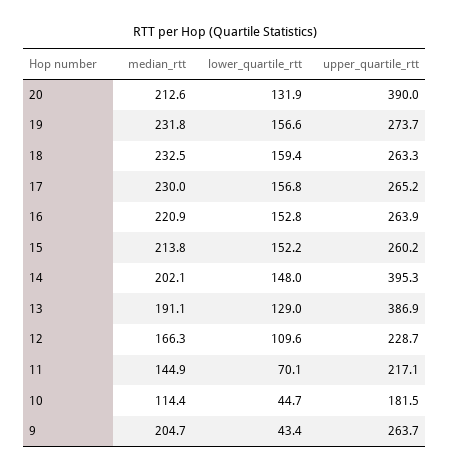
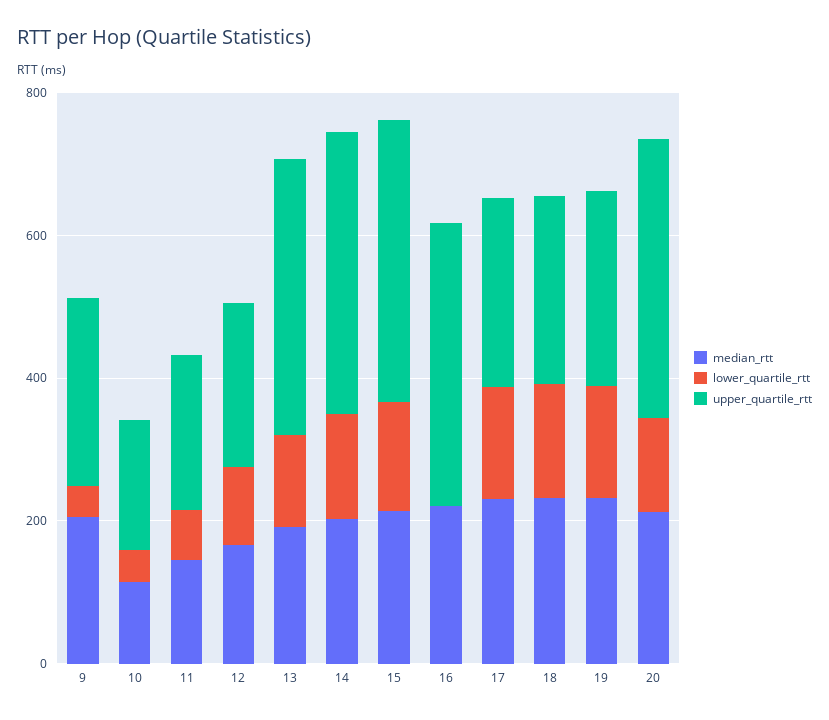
lower_quartile_rtt, 16: 152.8 -> 0
upper_quartile_rtt, 16: 263.9 -> 400
upper_quartile_rtt, 15: 260.2 -> 400

